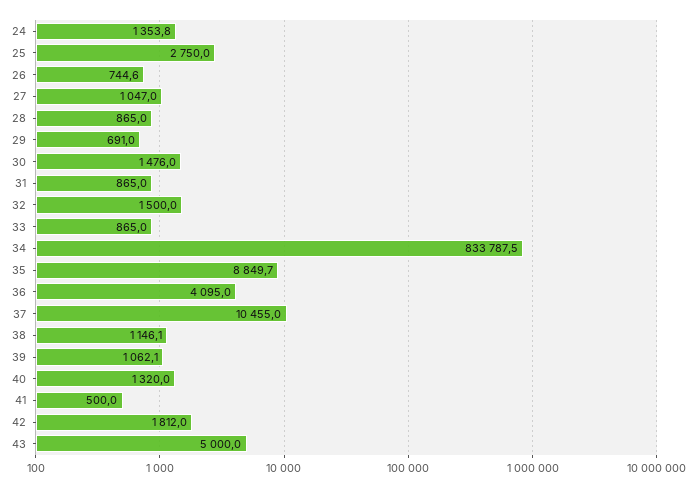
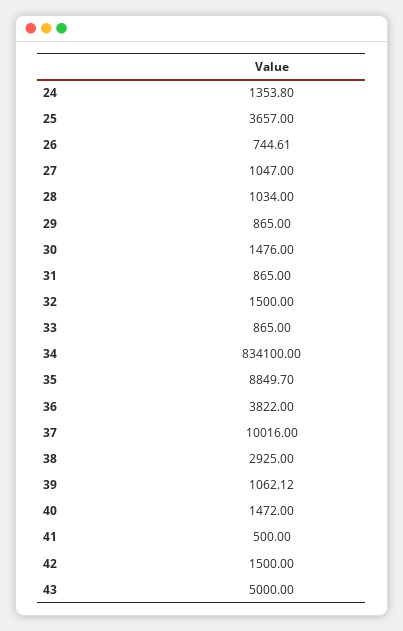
25: 2750 -> 3657
28: 865 -> 1034
29: 691 -> 865
34: 833787.5 -> 834100
36: 4095 -> 3822
37: 10455 -> 10016
38: 1146.1 -> 2925
40: 1320 -> 1472
42: 1812 -> 1500

